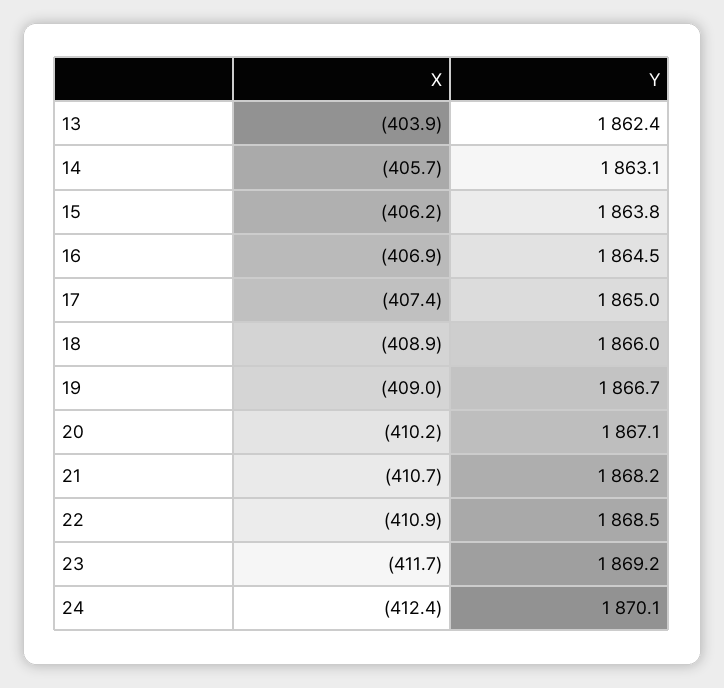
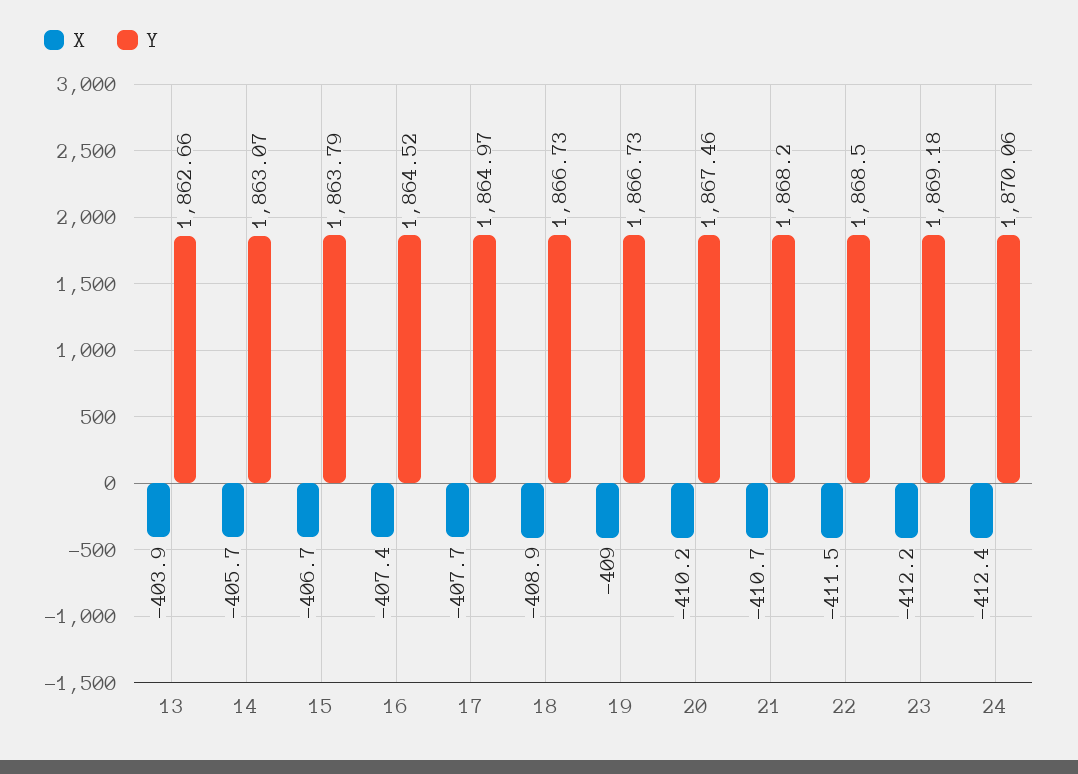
Y, 13: 1862.4 -> 1862.66
X, 15: -406.2 -> -406.7
X, 16: -406.9 -> -407.4
X, 17: -407.4 -> -407.7
Y, 18: 1866 -> 1866.73
Y, 20: 1867.1 -> 1867.46
X, 22: -410.9 -> -411.5
X, 23: -411.7 -> -412.2

